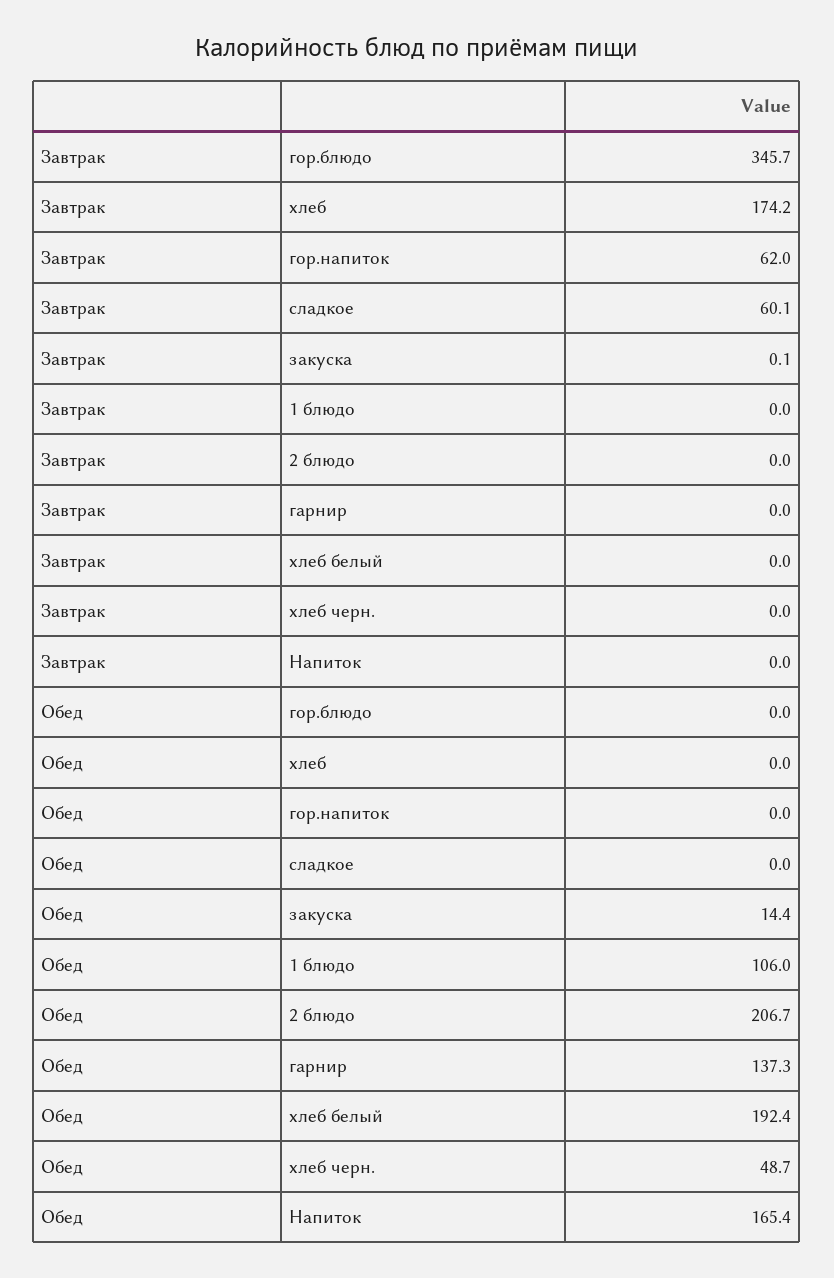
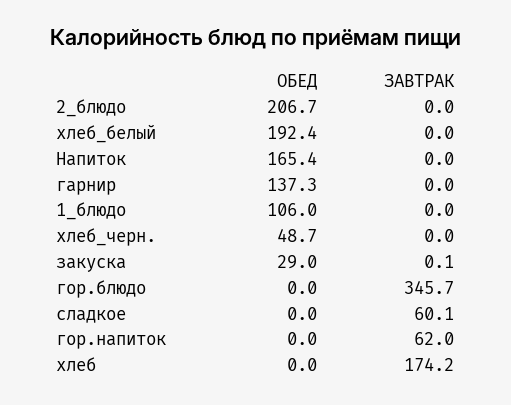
Обед, закуска: 14.4 -> 29

